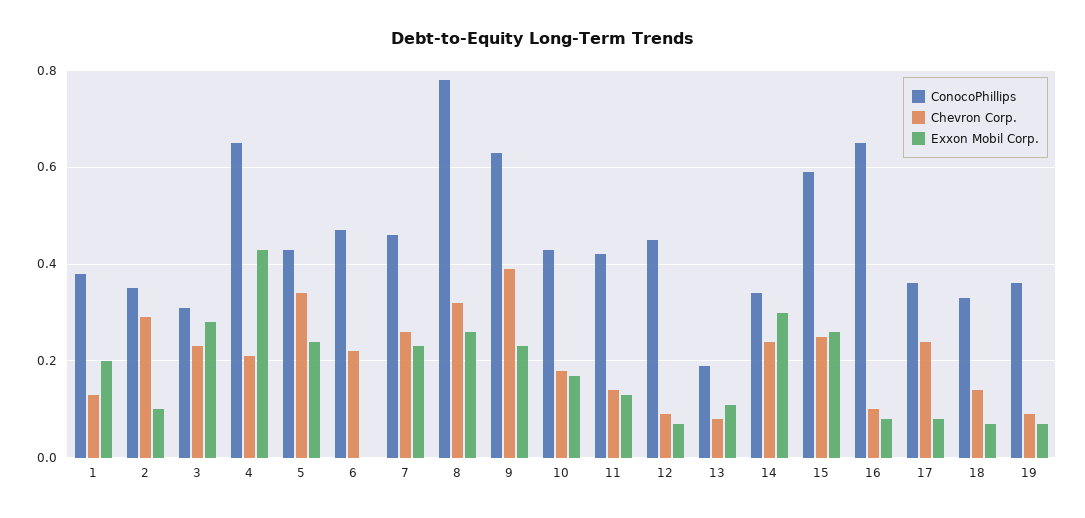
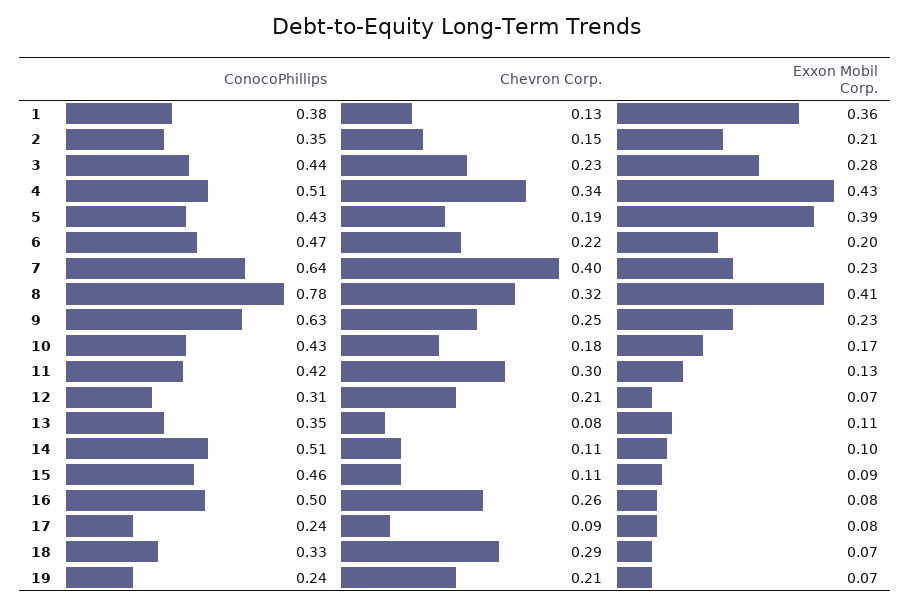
Exxon Mobil Corp., 1: 0.2 -> 0.36
Chevron Corp., 2: 0.3 -> 0.15
Exxon Mobil Corp., 2: 0.1 -> 0.21
ConocoPhillips, 3: 0.3 -> 0.44
ConocoPhillips, 4: 0.65 -> 0.51
Chevron Corp., 4: 0.2 -> 0.34
Chevron Corp., 5: 0.35 -> 0.19
Exxon Mobil Corp., 5: 0.25 -> 0.39
Exxon Mobil Corp., 6: 0 -> 0.2
ConocoPhillips, 7: 0.45 -> 0.64
Chevron Corp., 7: 0.25 -> 0.4
Exxon Mobil Corp., 8: 0.25 -> 0.41
Chevron Corp., 9: 0.4 -> 0.25
Chevron Corp., 11: 0.15 -> 0.3
ConocoPhillips, 12: 0.45 -> 0.31
Chevron Corp., 12: 0.1 -> 0.21
ConocoPhillips, 13: 0.2 -> 0.35
ConocoPhillips, 14: 0.35 -> 0.51
Chevron Corp., 14: 0.25 -> 0.11
Exxon Mobil Corp., 14: 0.3 -> 0.1
ConocoPhillips, 15: 0.6 -> 0.46
Chevron Corp., 15: 0.25 -> 0.11
Exxon Mobil Corp., 15: 0.25 -> 0.09
ConocoPhillips, 16: 0.65 -> 0.5
Chevron Corp., 16: 0.1 -> 0.26
ConocoPhillips, 17: 0.35 -> 0.24
Chevron Corp., 17: 0.25 -> 0.09
Chevron Corp., 18: 0.15 -> 0.29
ConocoPhillips, 19: 0.35 -> 0.24
Chevron Corp., 19: 0.1 -> 0.21

